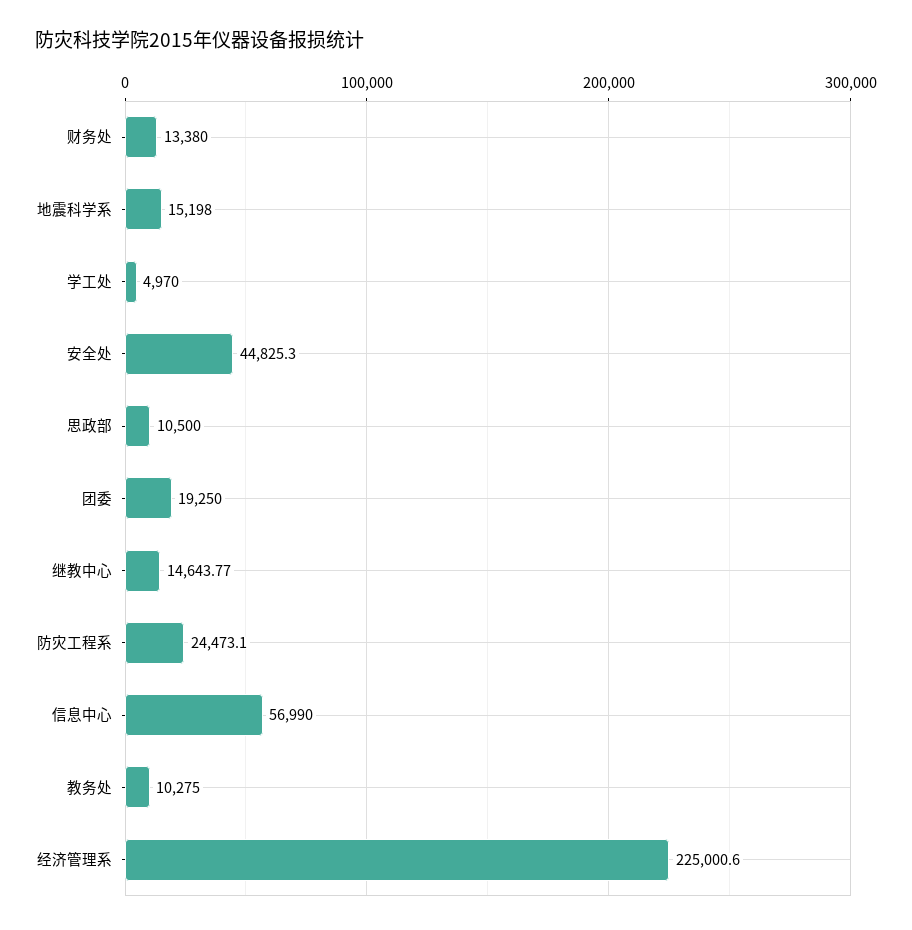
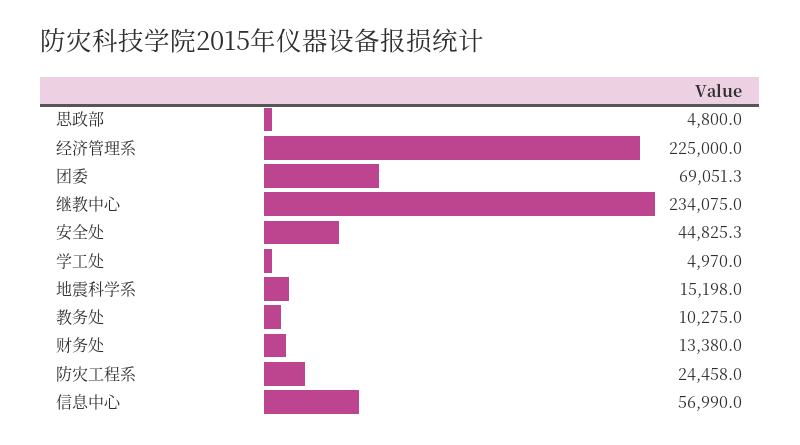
思政部: 10500 -> 4800
团委: 19250 -> 69051.3
继教中心: 14643.77 -> 234075
防灾工程系: 24473.1 -> 24458
经济管理系: 225000.6 -> 225000

